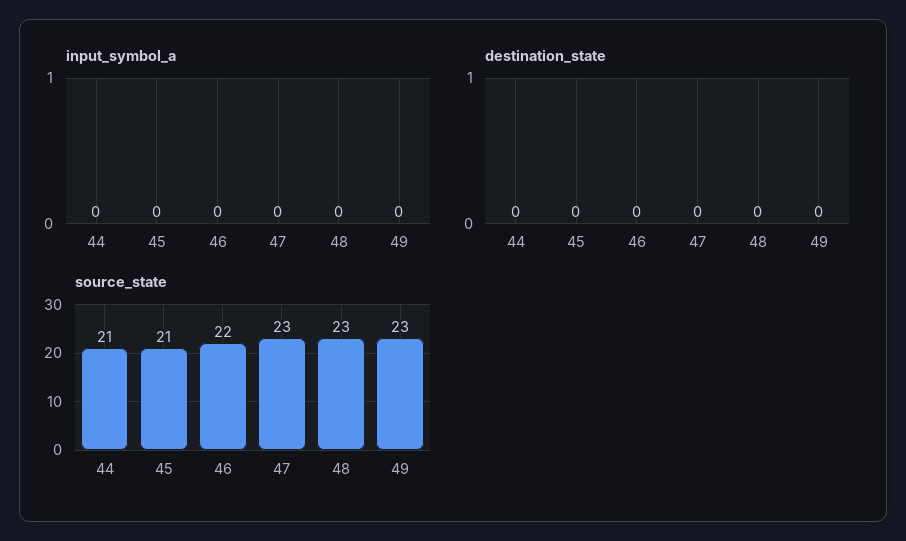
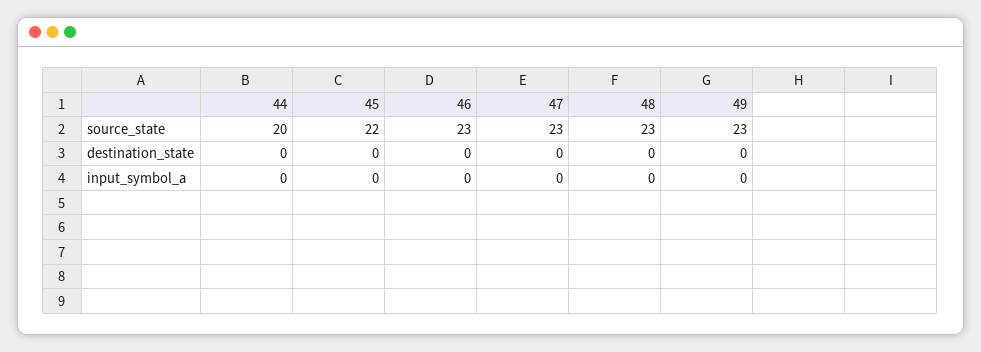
source_state, 44: 21 -> 20
source_state, 45: 21 -> 22
source_state, 46: 22 -> 23

